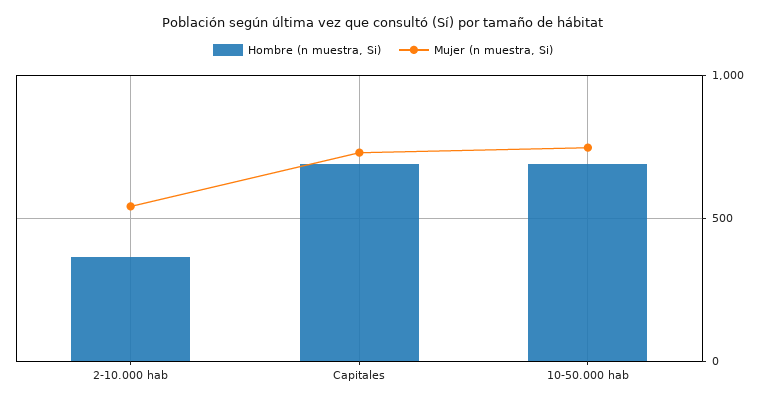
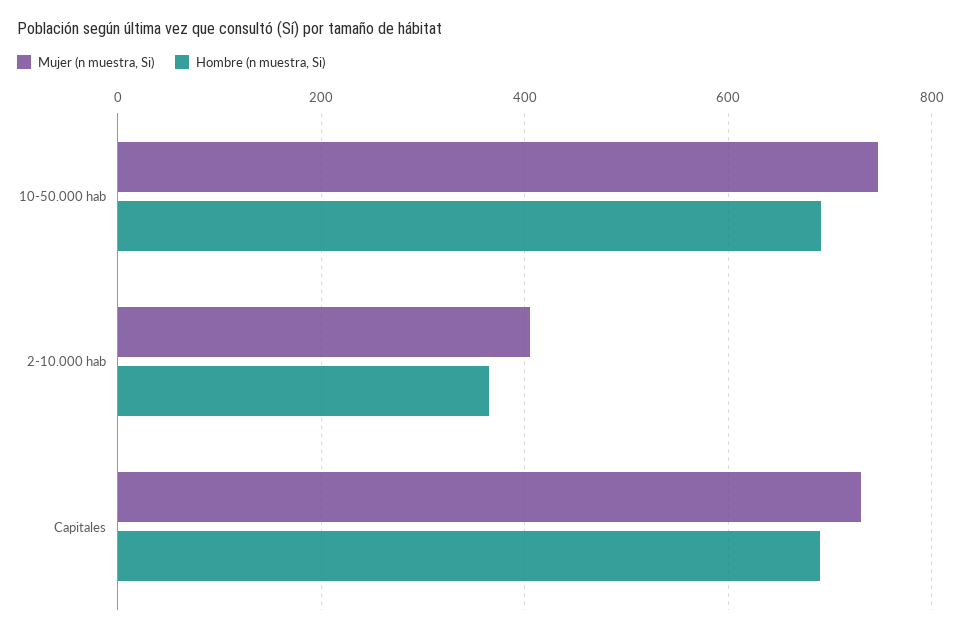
Mujer (n muestra, Si), 2-10.000 hab: 550 -> 400

